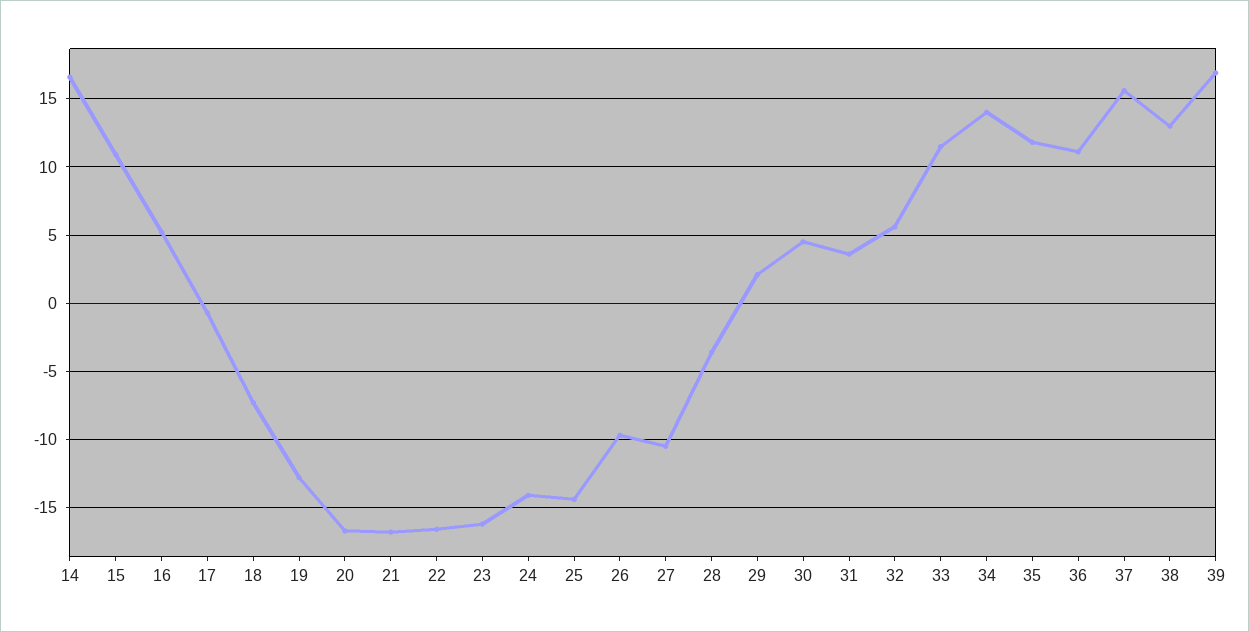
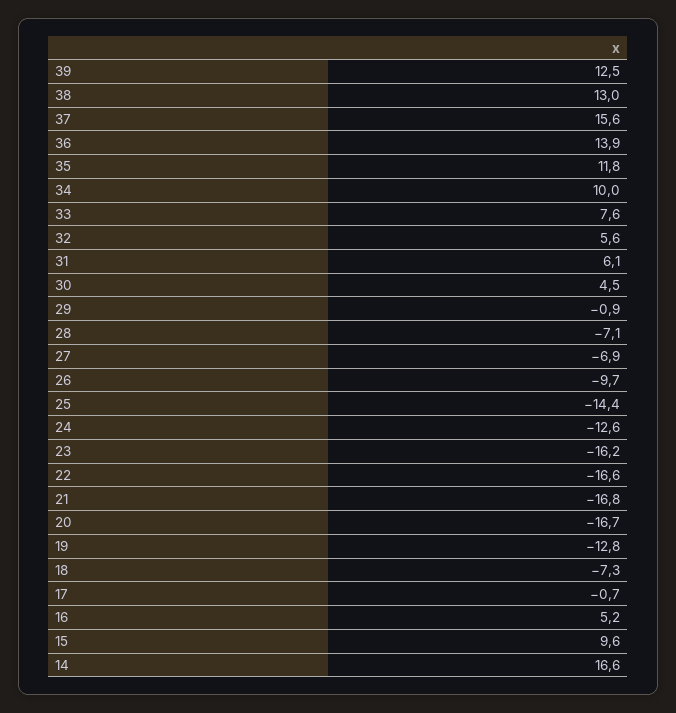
15: 11 -> 9.6
24: -14 -> -12.6
27: -10.5 -> -6.9
28: -3.5 -> -7.1
29: 2 -> -0.9
31: 3.5 -> 6.1
33: 11.5 -> 7.6
34: 14 -> 10
36: 11 -> 13.9
39: 17 -> 12.5

